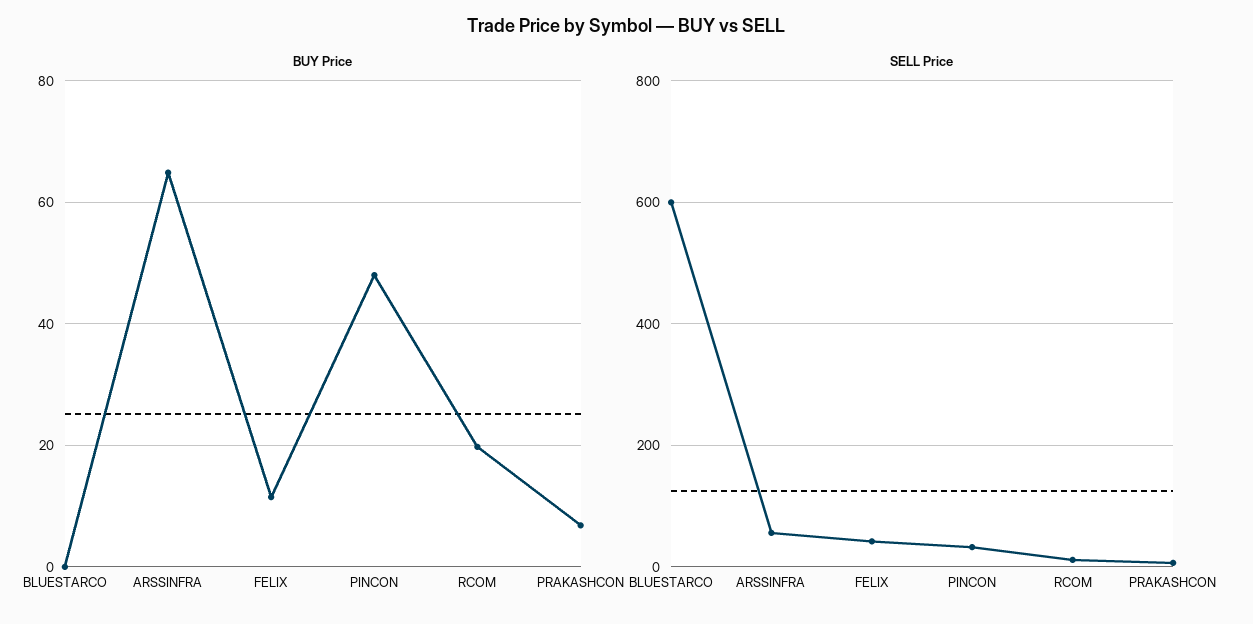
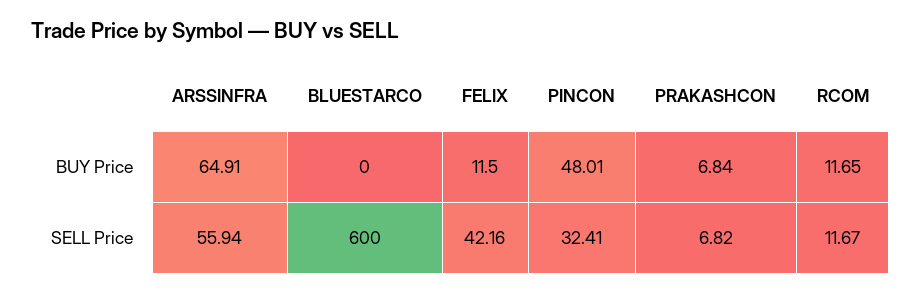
BUY Price, RCOM: 20 -> 11.65

